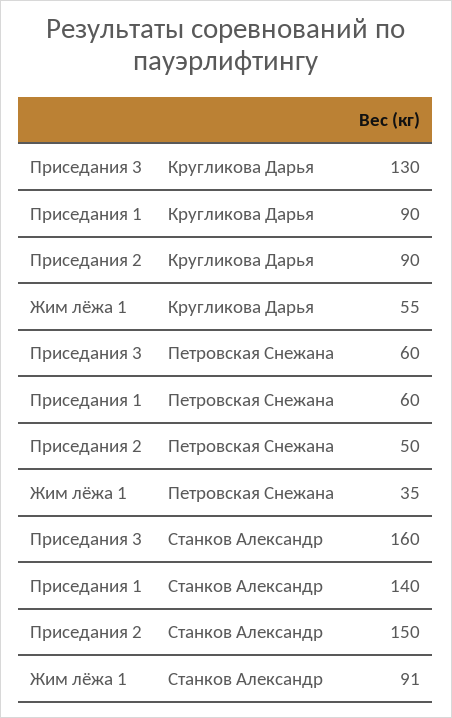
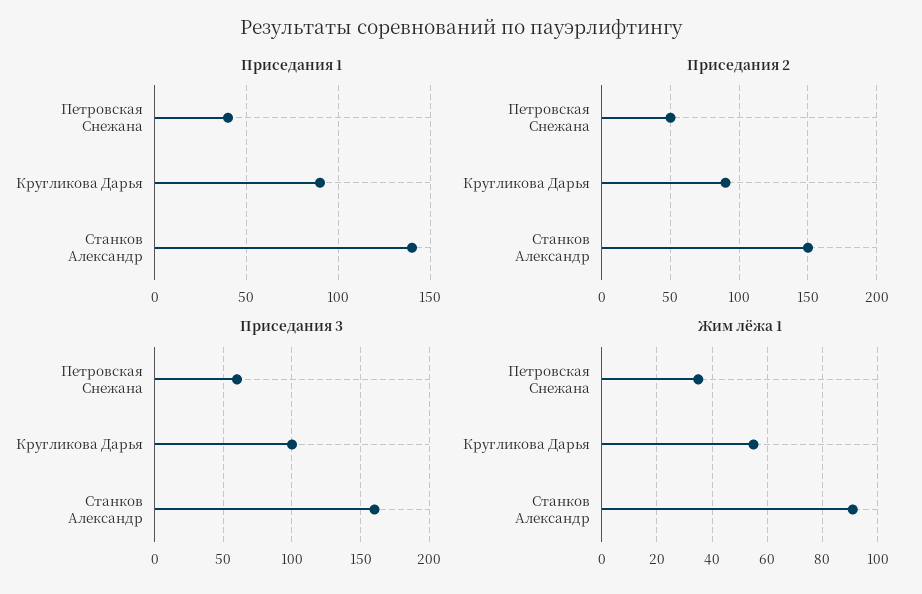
Приседания 3, Кругликова Дарья: 130 -> 100
Приседания 1, Петровская Снежана: 60 -> 40

